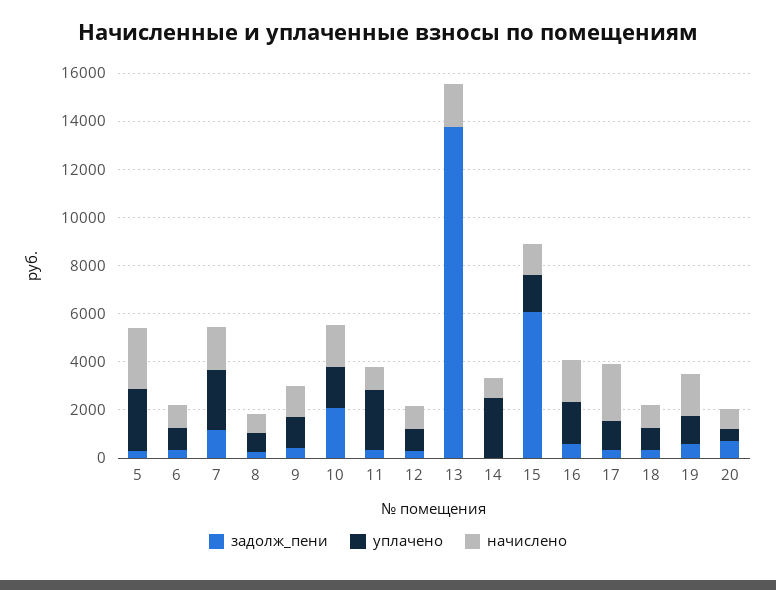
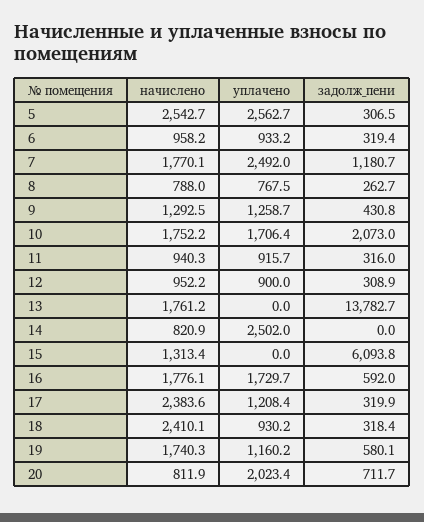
уплачено, 11: 2500 -> 915.7
уплачено, 15: 1500 -> 0
начислено, 18: 1000 -> 2410.1
уплачено, 20: 500 -> 2023.4

